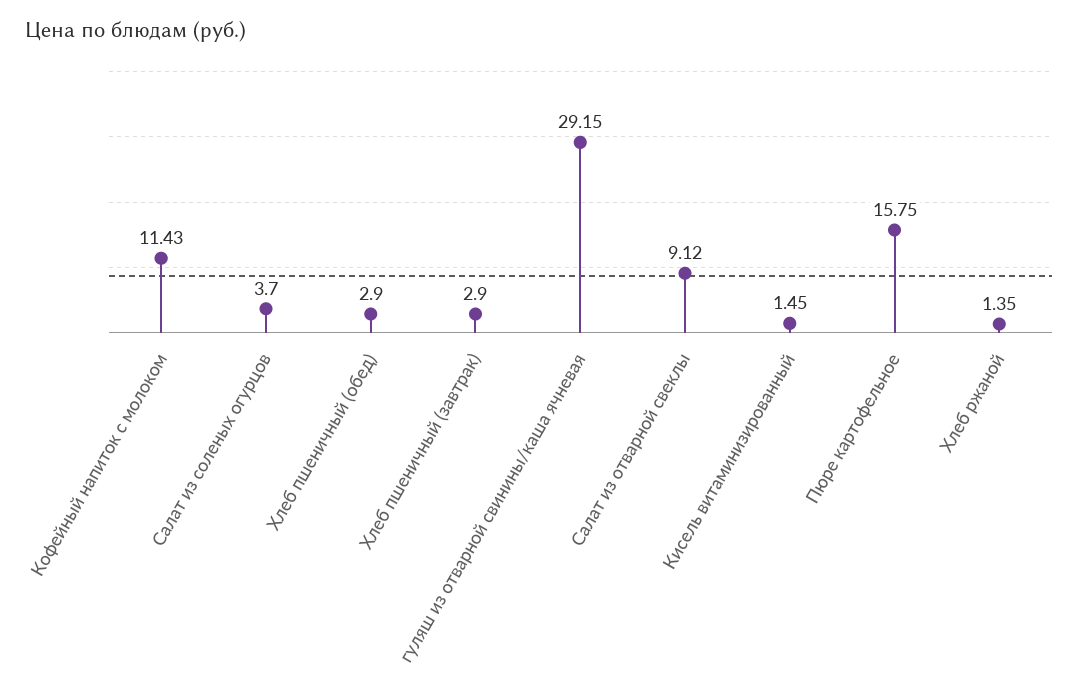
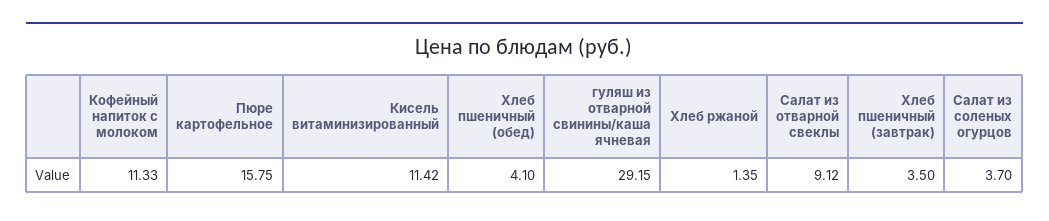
Кофейный напиток с молоком: 11.43 -> 11.33
Хлеб пшеничный (обед): 2.9 -> 4.1
Хлеб пшеничный (завтрак): 2.9 -> 3.5
Кисель витаминизированный: 1.45 -> 11.42

